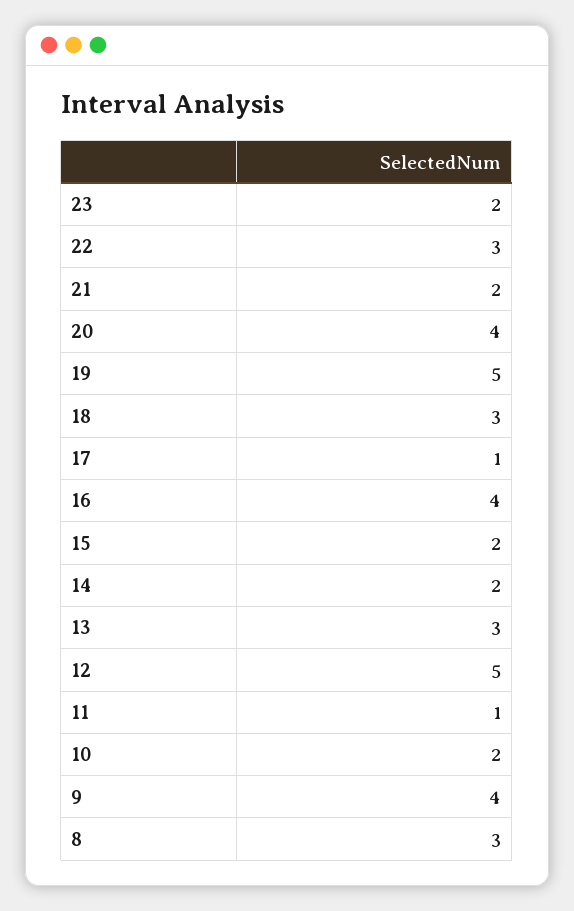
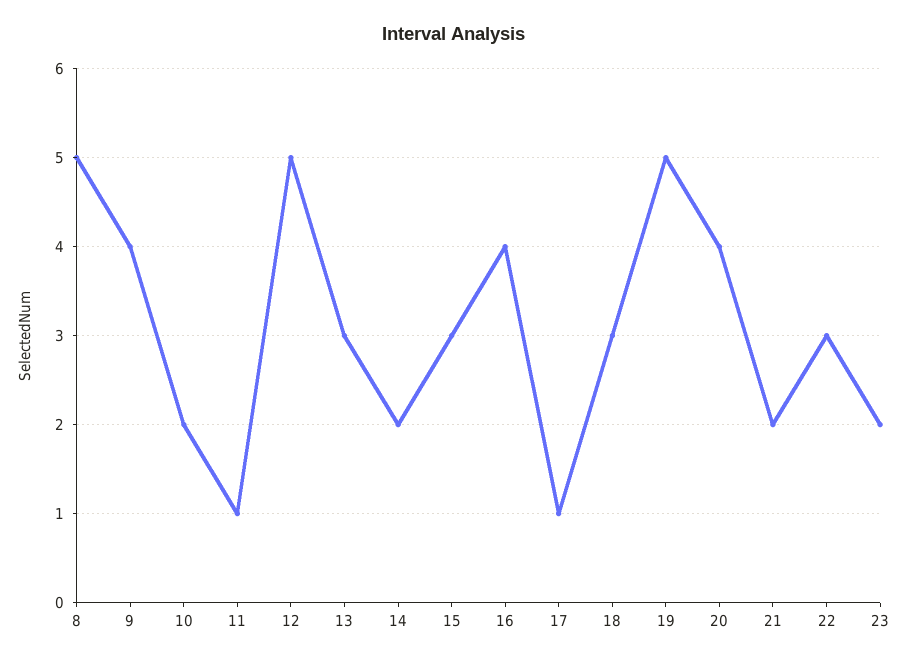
15: 2 -> 3
8: 3 -> 5

